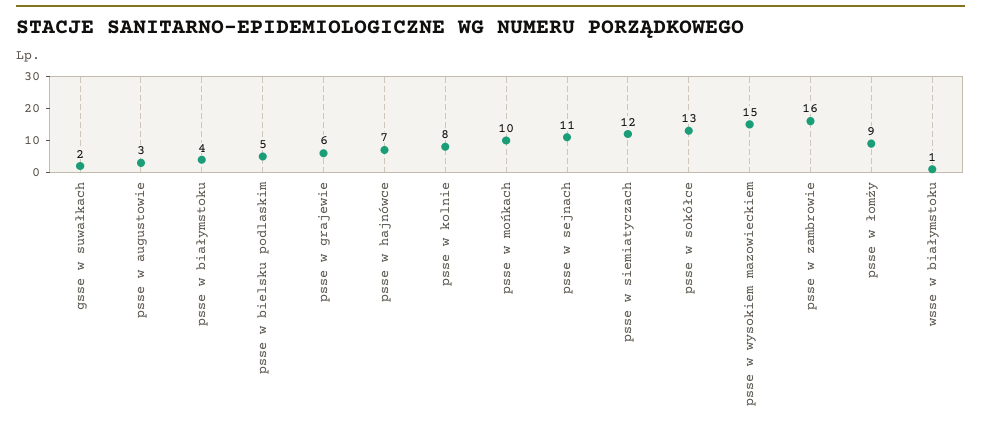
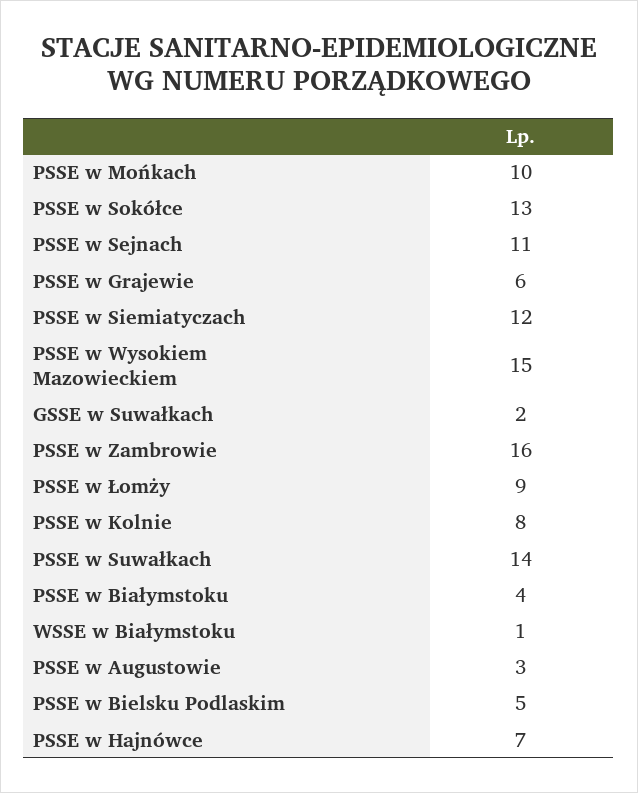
PSSE w Suwałkach: none -> 14

